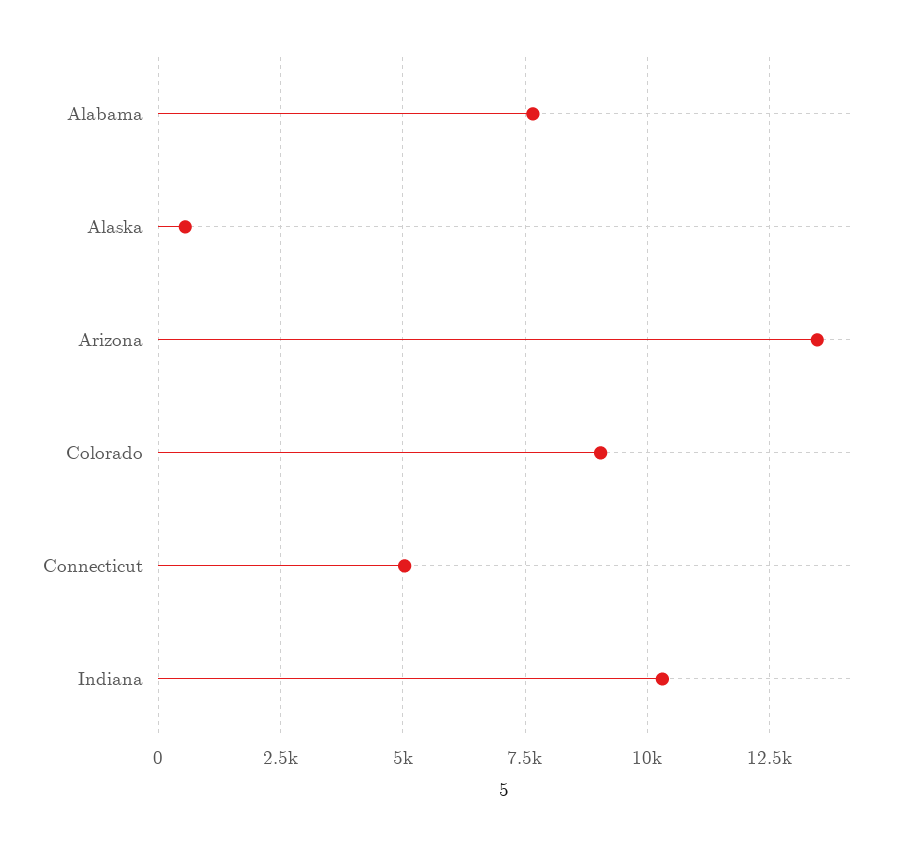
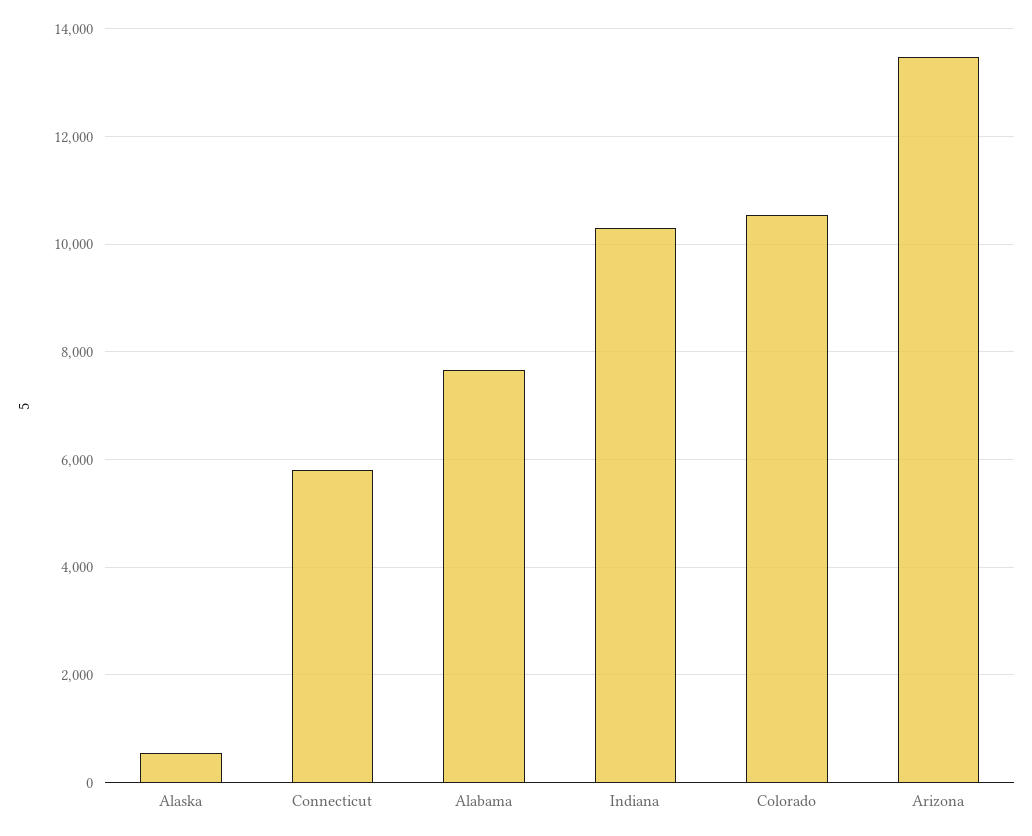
Colorado: 9000 -> 10600
Connecticut: 5000 -> 5800

